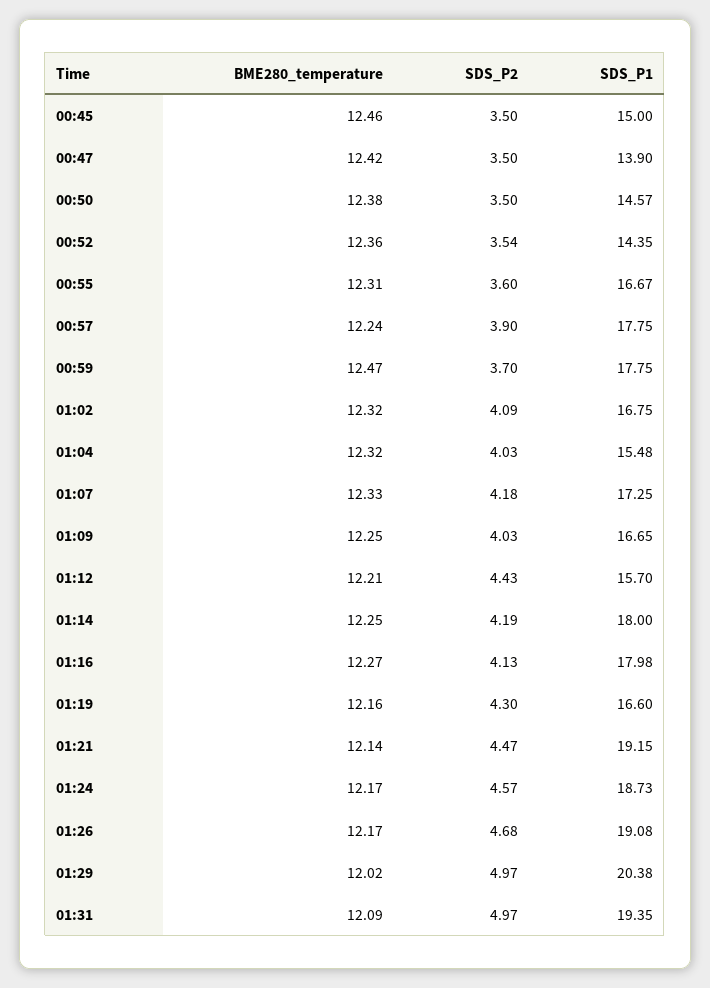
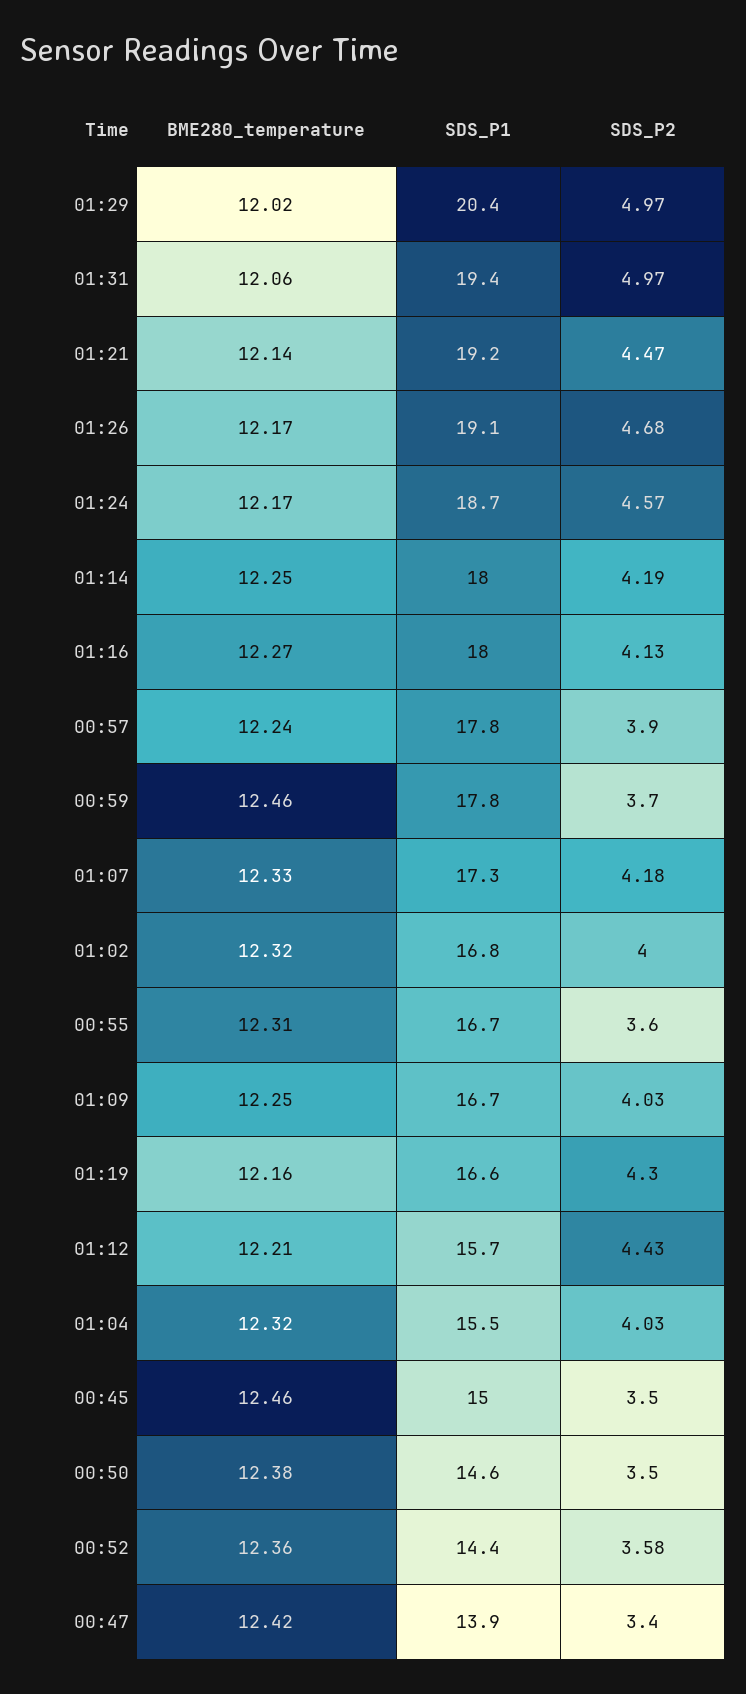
SDS_P2, 00:47: 3.5 -> 3.4
SDS_P2, 00:52: 3.54 -> 3.58
BME280_temperature, 00:59: 12.47 -> 12.46
SDS_P2, 01:02: 4.09 -> 4
BME280_temperature, 01:31: 12.09 -> 12.06

